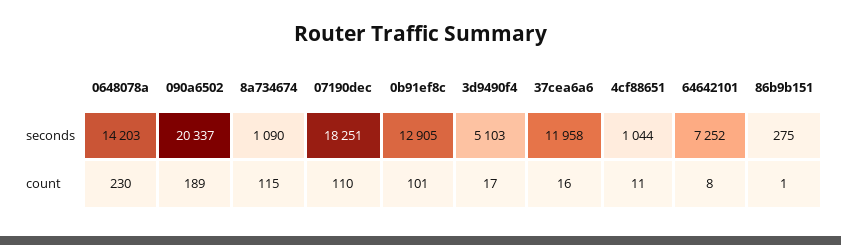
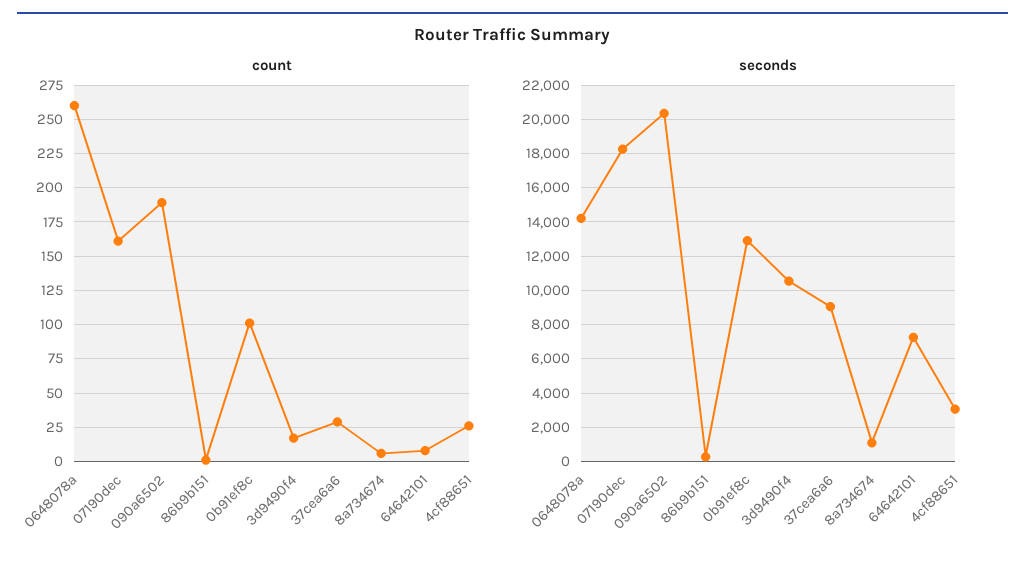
seconds, 3d9490f4: 5103 -> 10500
seconds, 37cea6a6: 11958 -> 9000
seconds, 4cf88651: 1044 -> 3000
count, 0648078a: 230 -> 260
count, 8a734674: 115 -> 5
count, 07190dec: 110 -> 160
count, 37cea6a6: 16 -> 30
count, 4cf88651: 11 -> 25

